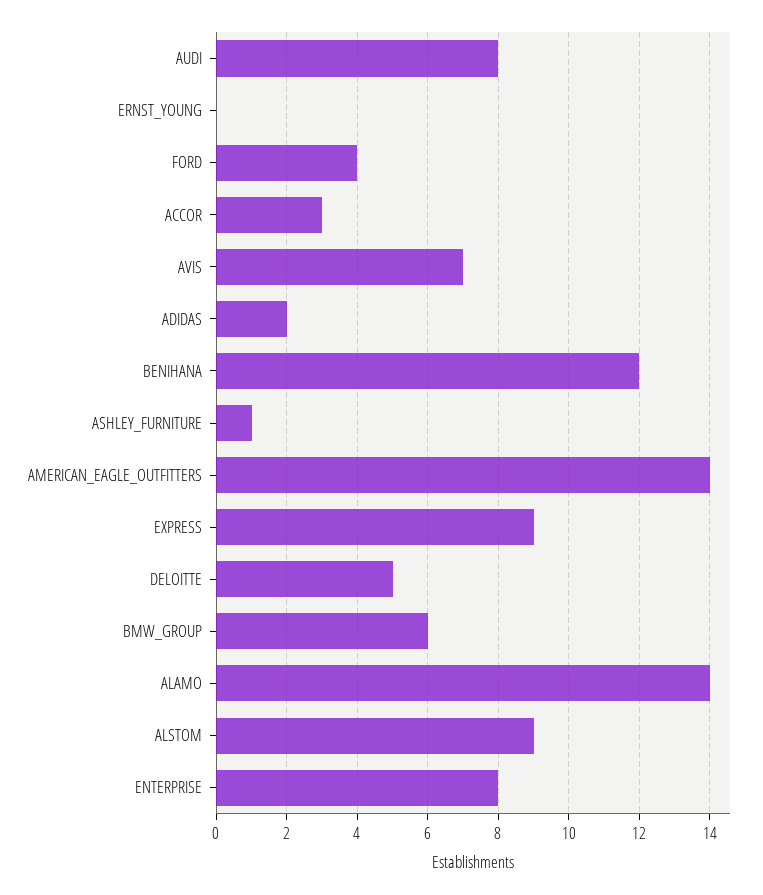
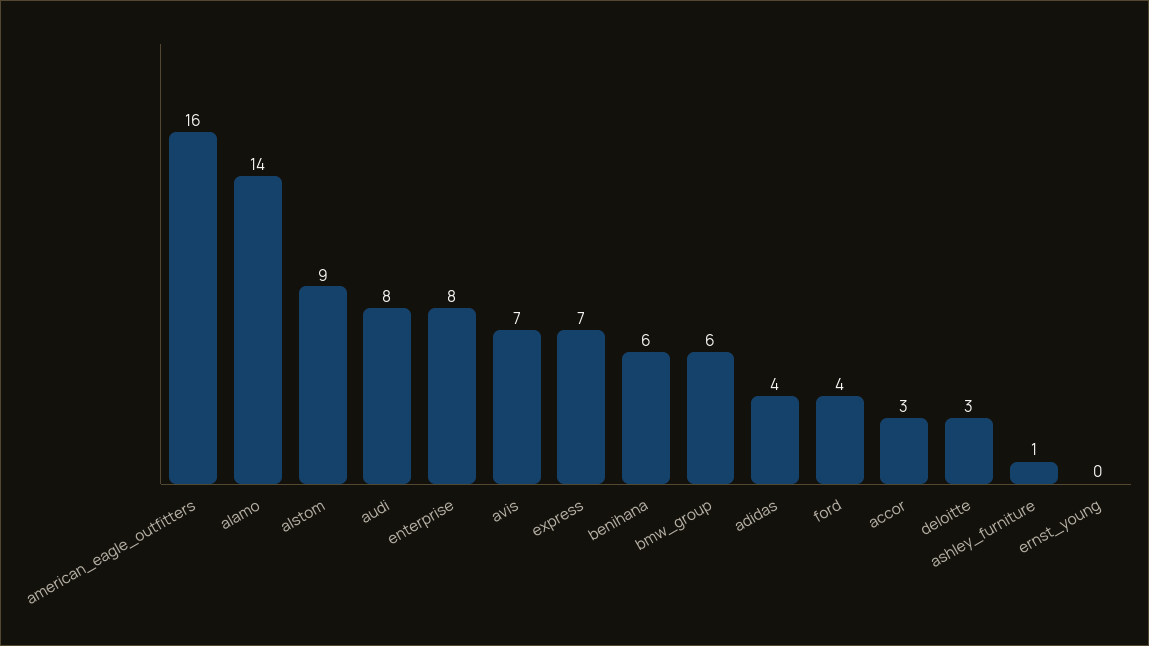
ADIDAS: 2 -> 4
BENIHANA: 12 -> 6
AMERICAN_EAGLE_OUTFITTERS: 14 -> 16
EXPRESS: 9 -> 7
DELOITTE: 5 -> 3

